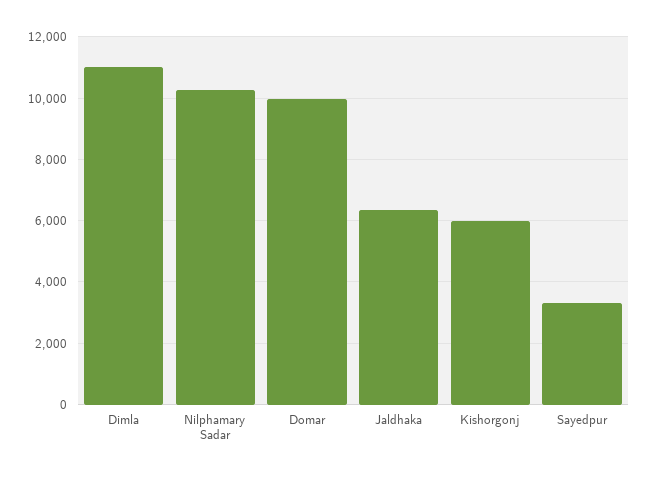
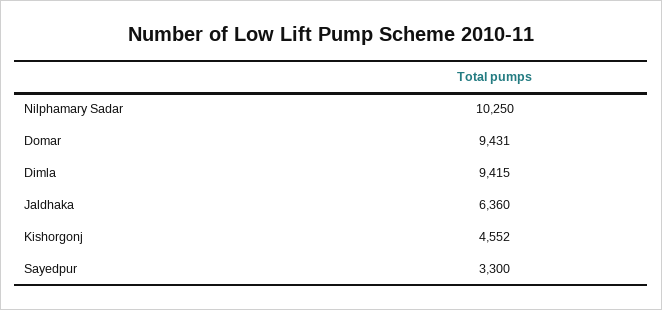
Dimla: 11000 -> 9415
Domar: 10000 -> 9431
Kishorgonj: 6000 -> 4552

